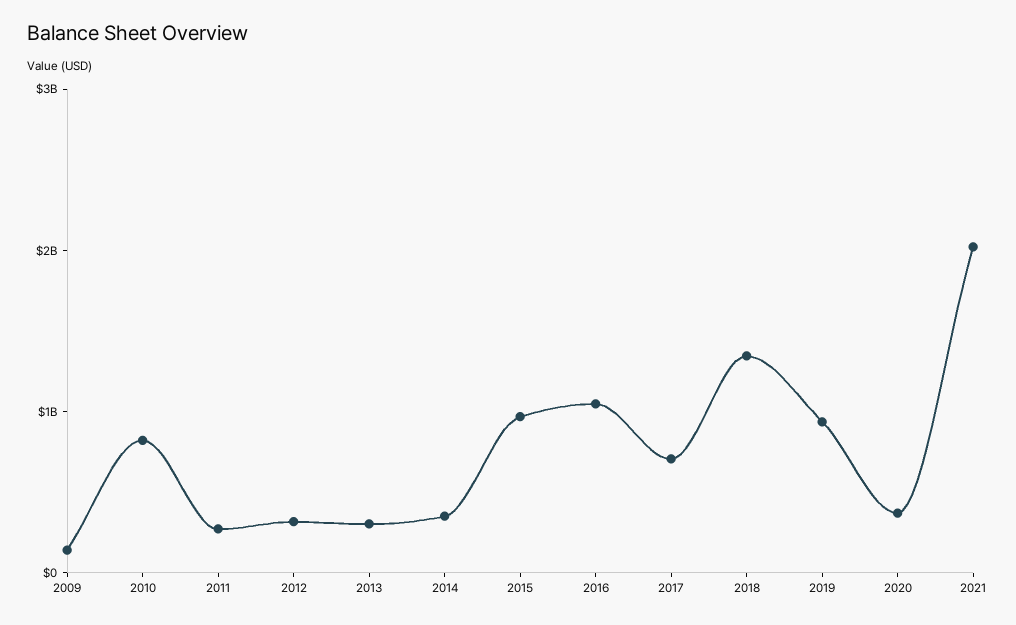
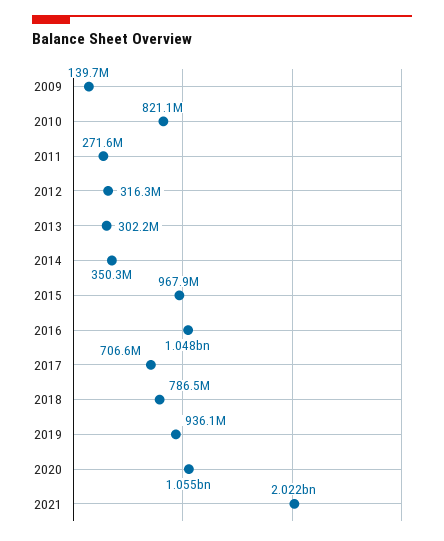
2018: 1400000000 -> 786500000
2020: 400000000 -> 1055000000

